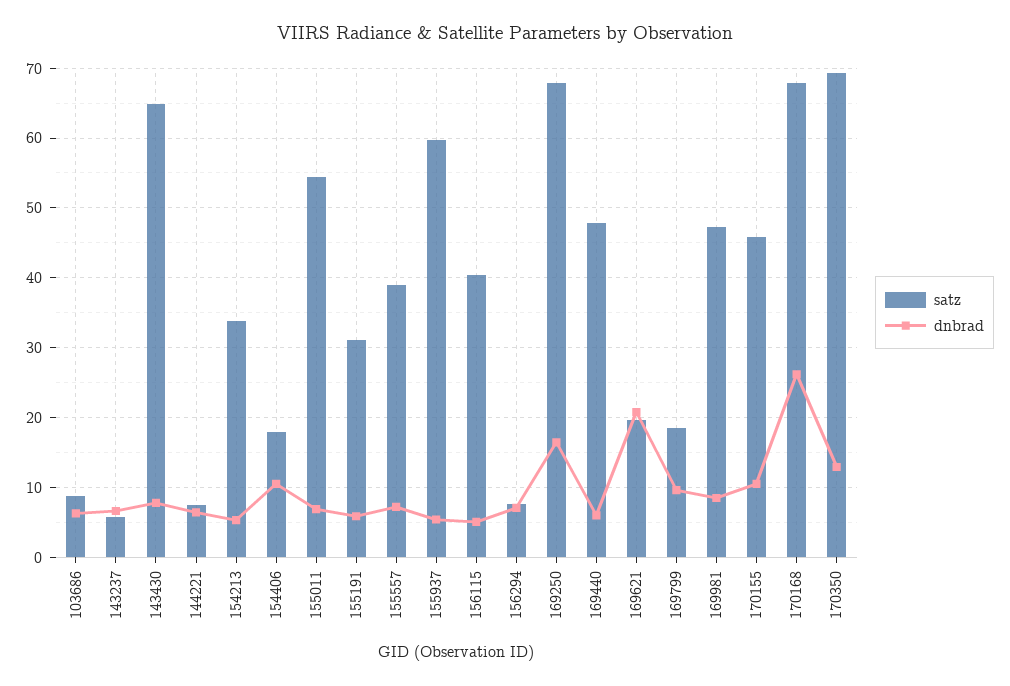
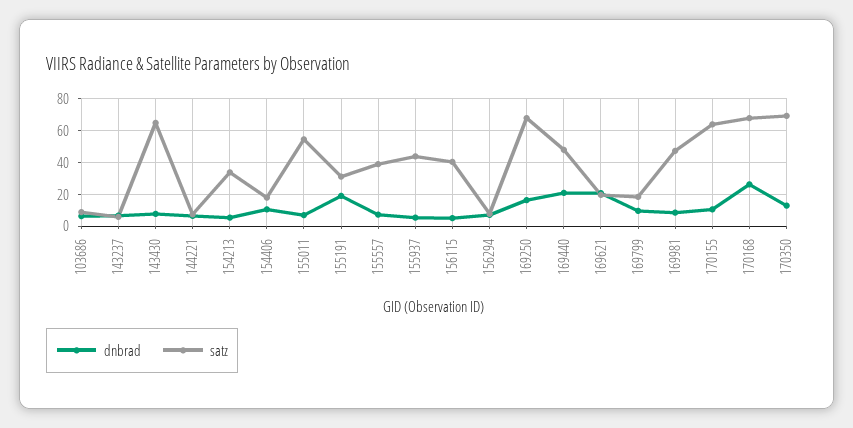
dnbrad, 155191: 6 -> 20
satz, 155937: 60 -> 45
dnbrad, 169440: 6 -> 20
satz, 170155: 46 -> 65

